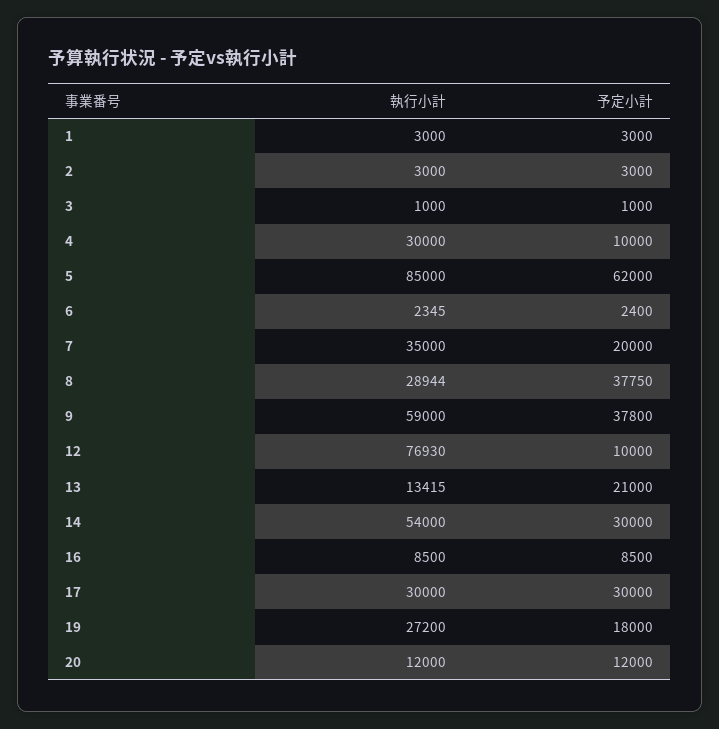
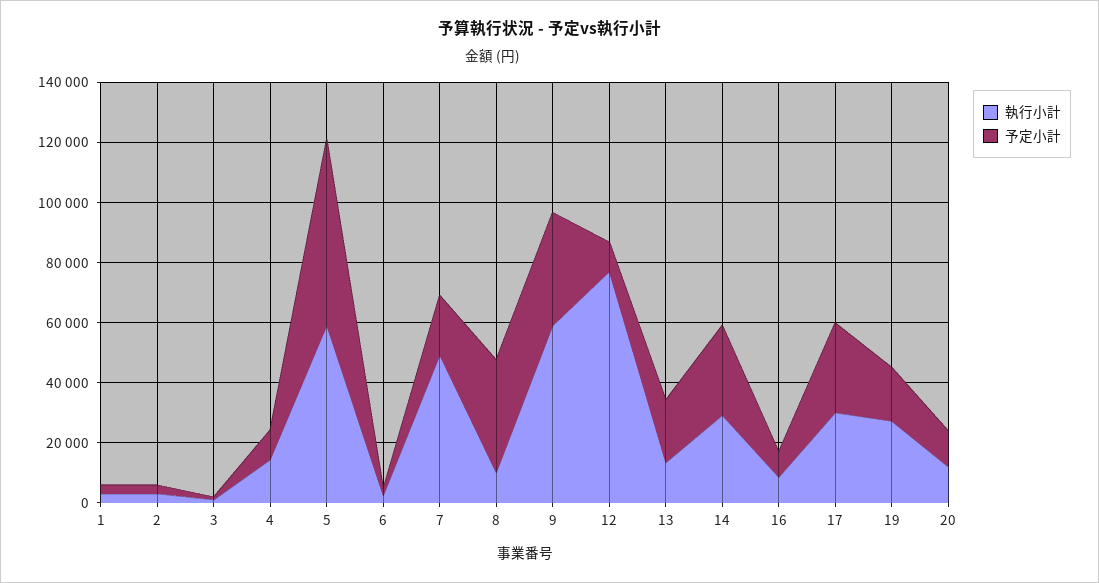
執行小計, 4: 30000 -> 15000
執行小計, 5: 85000 -> 60000
執行小計, 7: 35000 -> 50000
執行小計, 8: 28944 -> 10000
執行小計, 14: 54000 -> 30000

